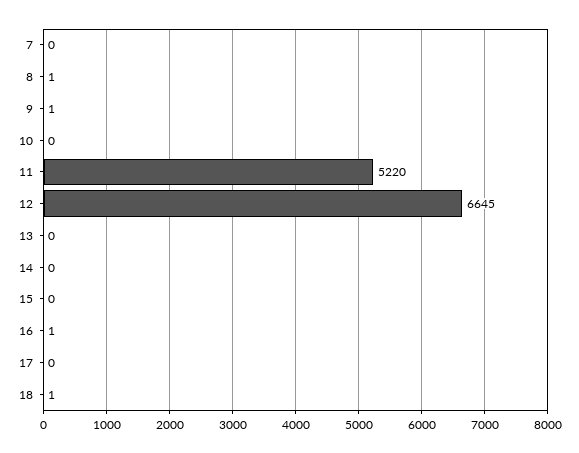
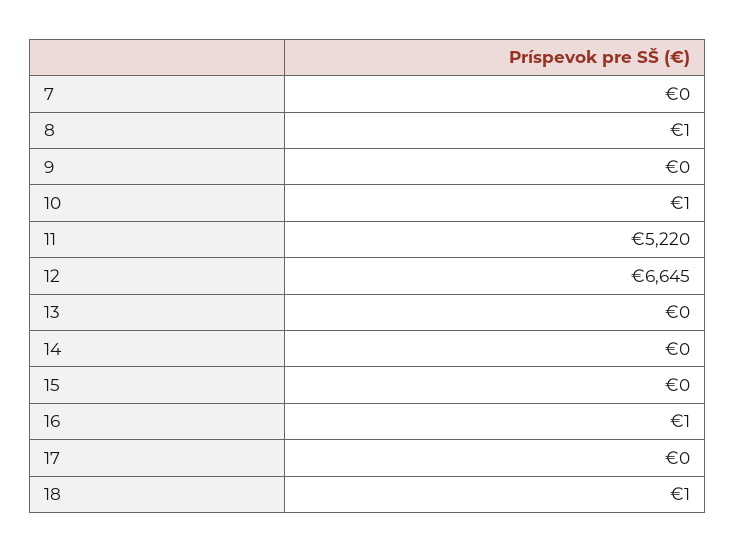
9: 1 -> 0
10: 0 -> 1

